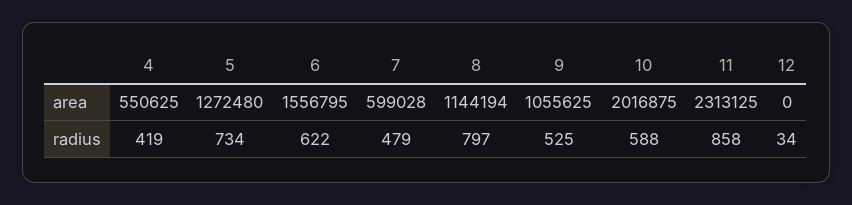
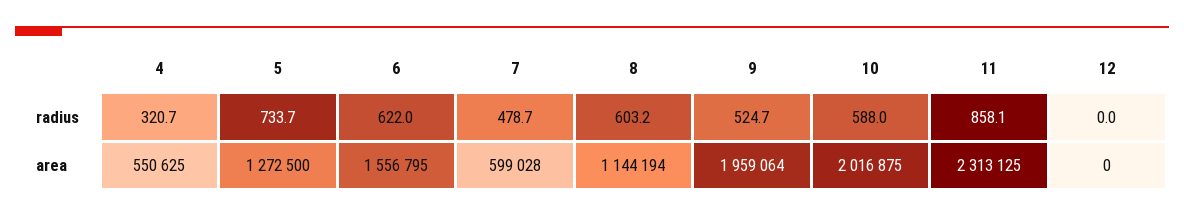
5, area: 1272480 -> 1272500
9, area: 1055625 -> 1959064
4, radius: 419 -> 320.7
8, radius: 797 -> 603.2
12, radius: 34 -> 0

